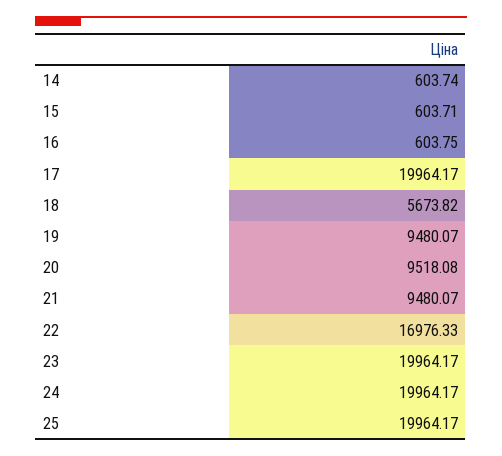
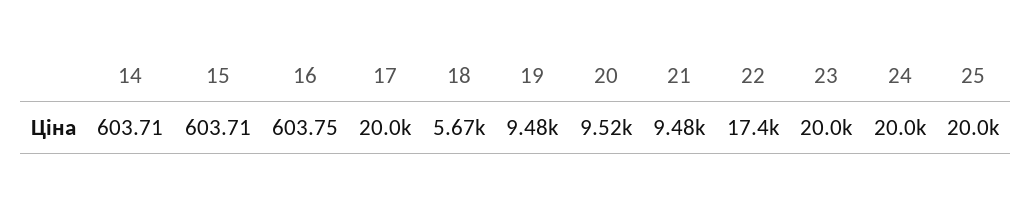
14: 603.74 -> 603.71
22: 16976.33 -> 17400

